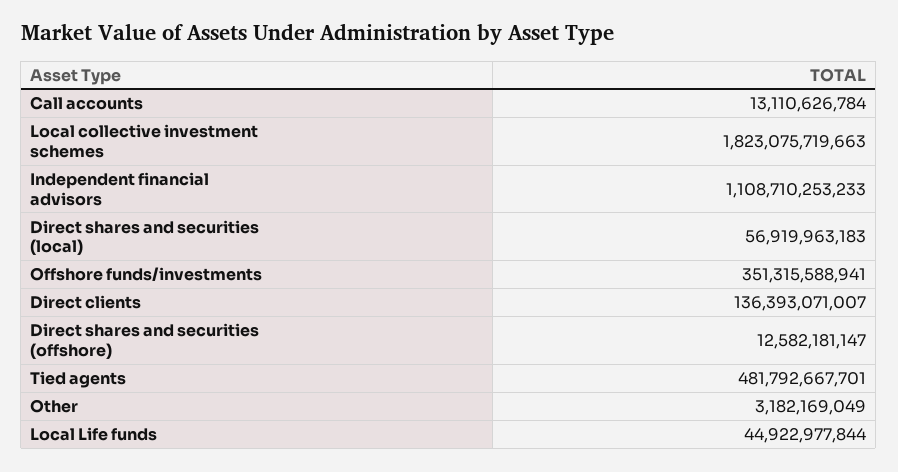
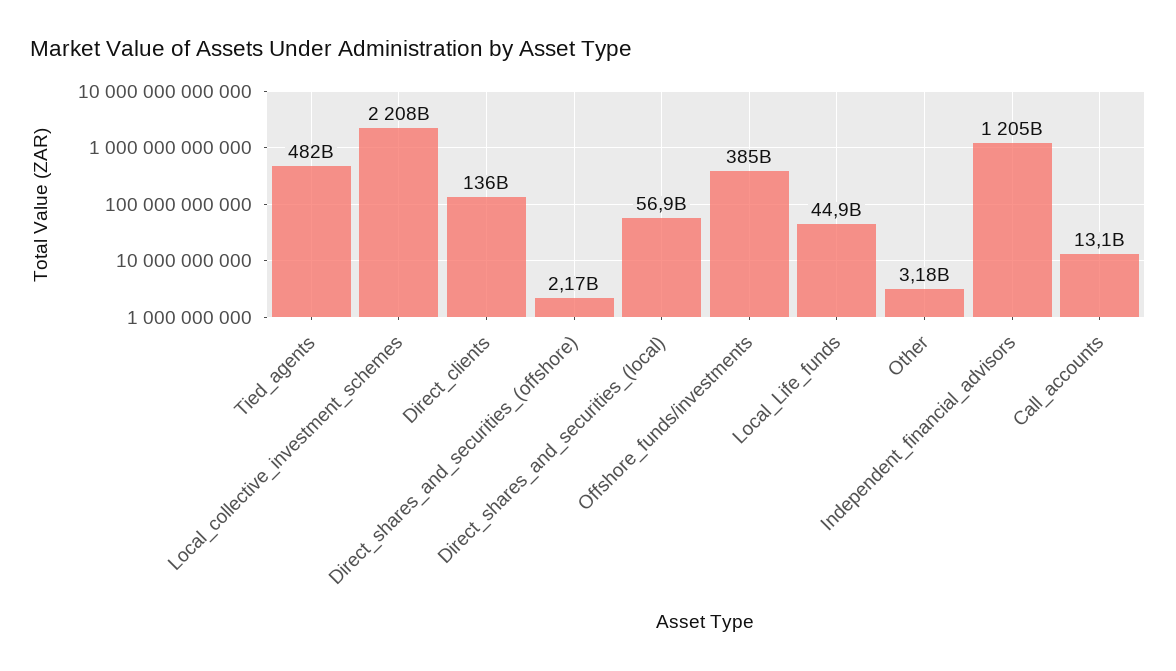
Local collective investment schemes: 1823075719663 -> 2208000000000
Independent financial advisors: 1108710253233 -> 1205000000000
Offshore funds/investments: 351315588941 -> 385000000000
Direct shares and securities (offshore): 12582181147 -> 2170000000

